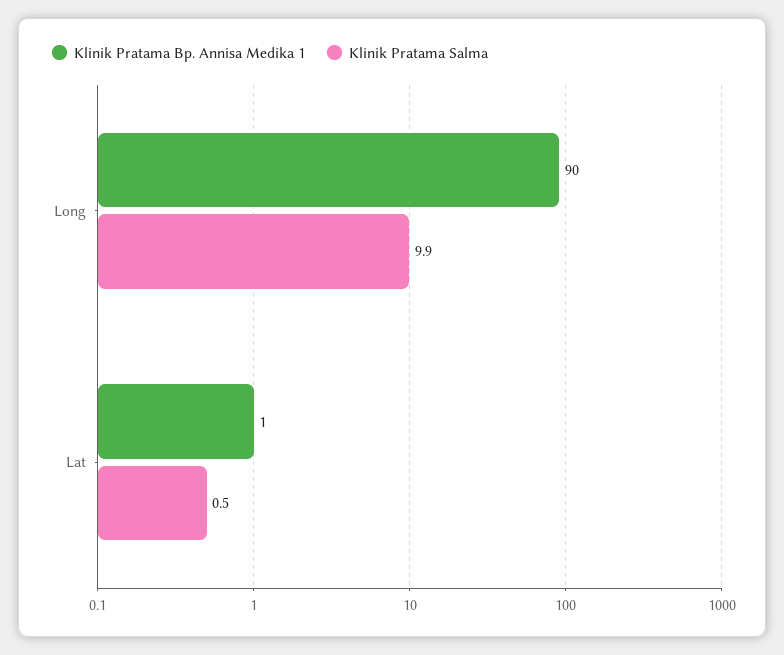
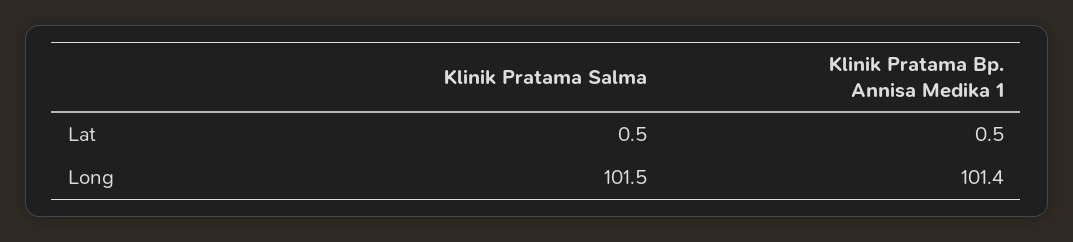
Klinik Pratama Bp. Annisa Medika 1, Long: 90 -> 101.4
Klinik Pratama Salma, Long: 9.9 -> 101.5

